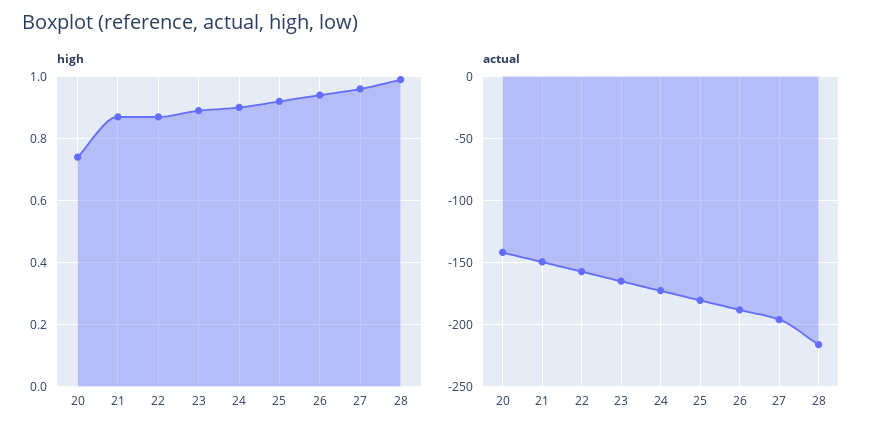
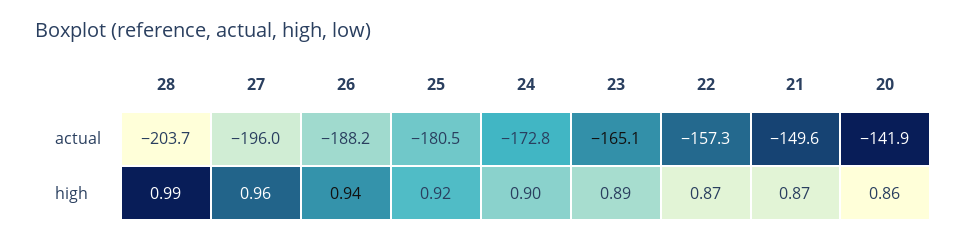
high, 20: 0.75 -> 0.86
actual, 28: -215 -> -203.7

